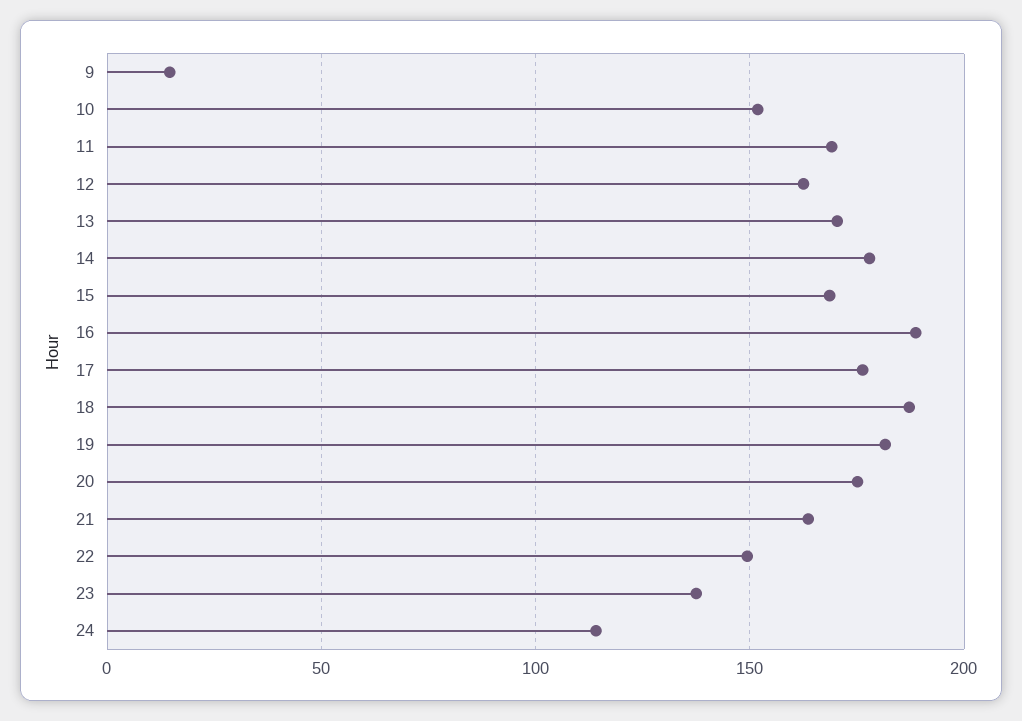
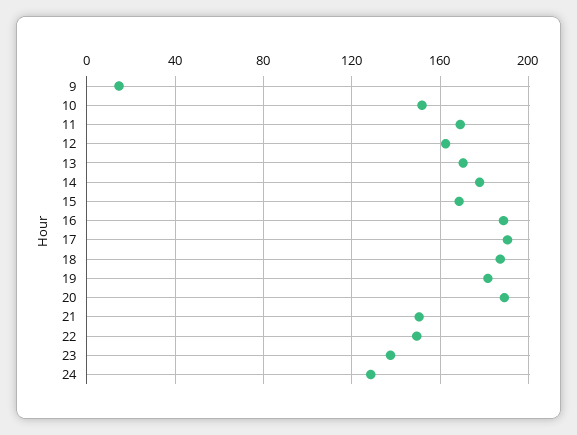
17: 175 -> 190
20: 175 -> 190
21: 165 -> 150
24: 115 -> 130

